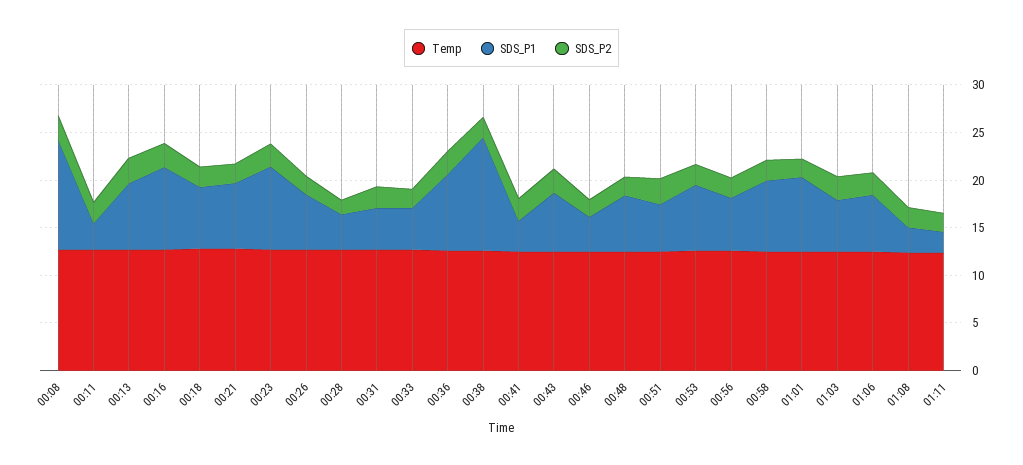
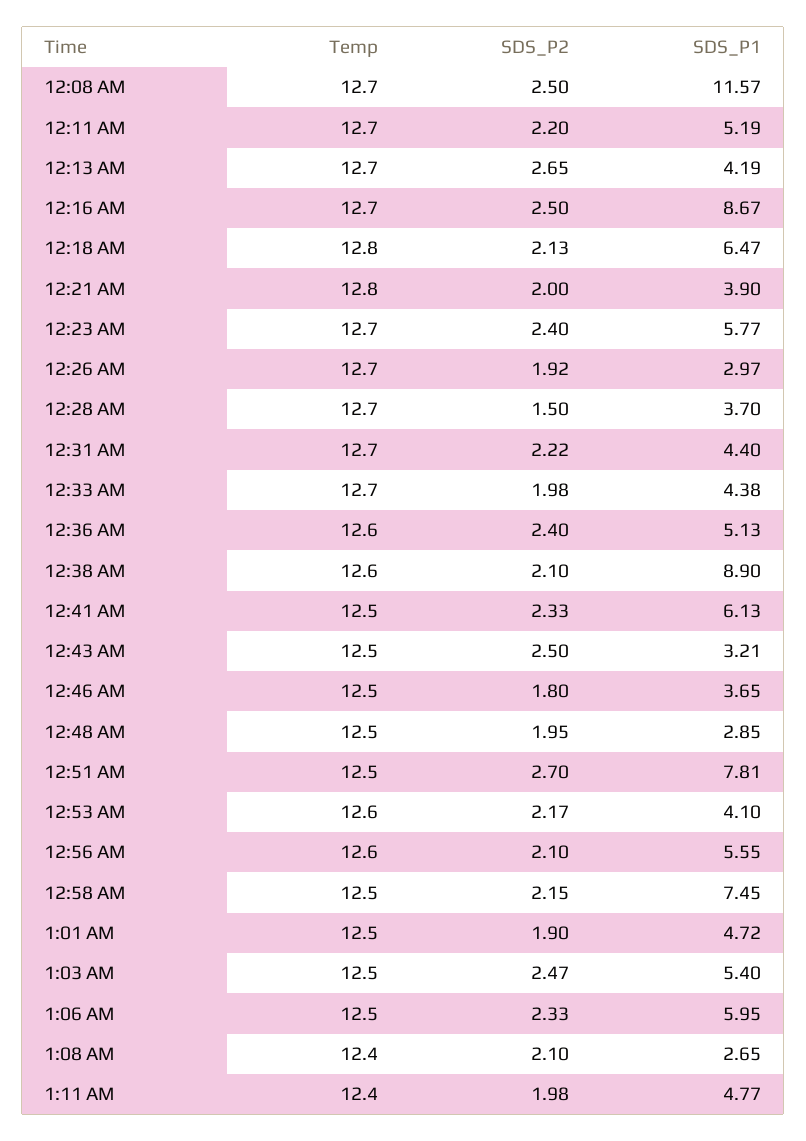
SDS_P1, 00:11: 3 -> 5.19
SDS_P1, 00:13: 7 -> 4.19
SDS_P1, 00:21: 7 -> 3.9
SDS_P1, 00:23: 9 -> 5.77
SDS_P1, 00:26: 6 -> 2.97
SDS_P1, 00:36: 8 -> 5.13
SDS_P1, 00:38: 12 -> 8.9
SDS_P1, 00:41: 3 -> 6.13
SDS_P1, 00:43: 6 -> 3.21
SDS_P1, 00:48: 6 -> 2.85
SDS_P1, 00:51: 5 -> 7.81
SDS_P1, 00:53: 7 -> 4.1
SDS_P1, 01:01: 8 -> 4.72
SDS_P1, 01:11: 2 -> 4.77

